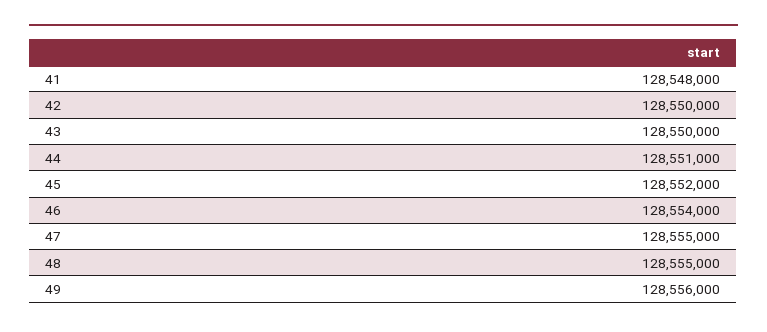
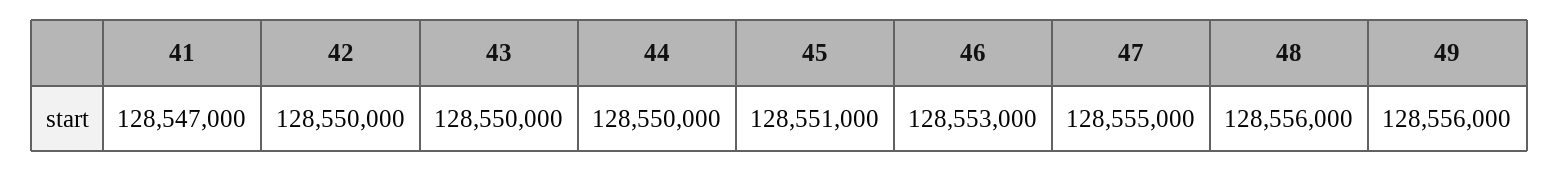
41: 128548000 -> 128547000
44: 128551000 -> 128550000
45: 128552000 -> 128551000
46: 128554000 -> 128553000
48: 128555000 -> 128556000

